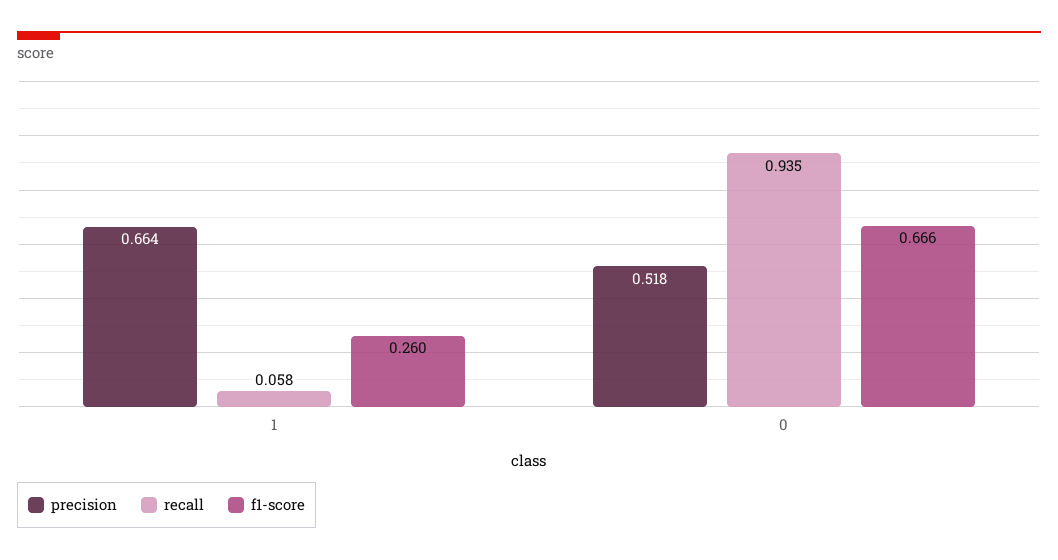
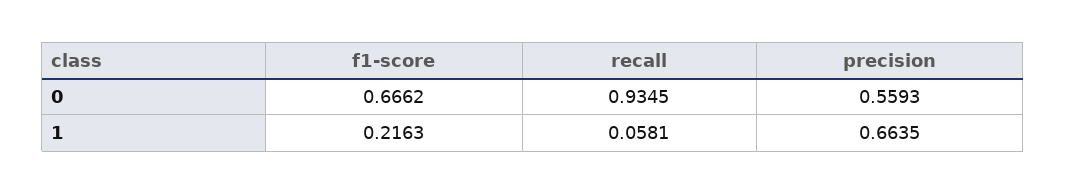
f1-score, 1: 0.26 -> 0.2163
precision, 0: 0.518 -> 0.5593

